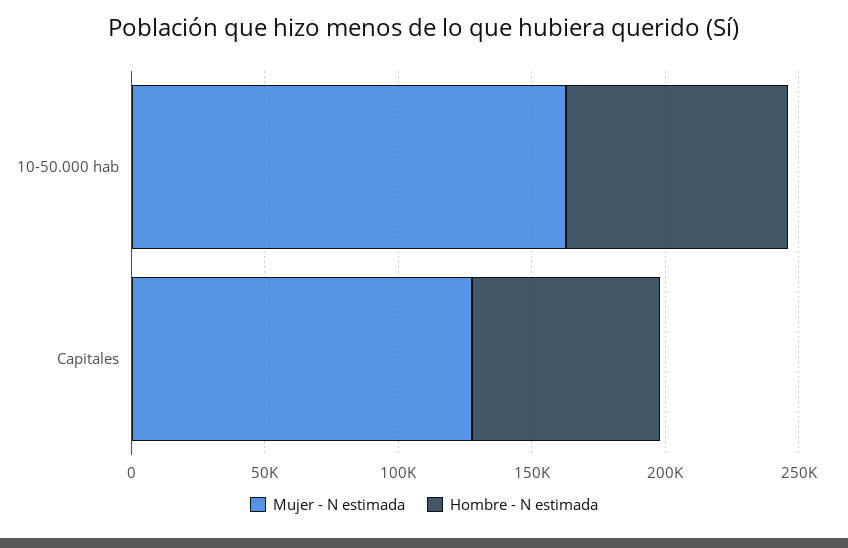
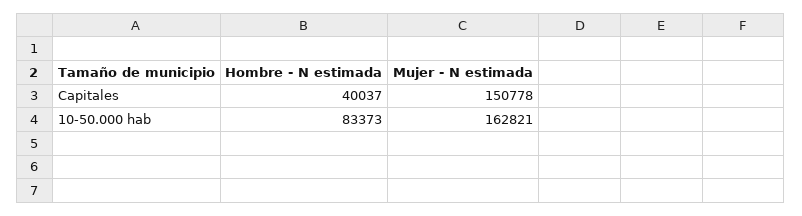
Mujer - N estimada, Capitales: 130000 -> 150778
Hombre - N estimada, Capitales: 70000 -> 40037

